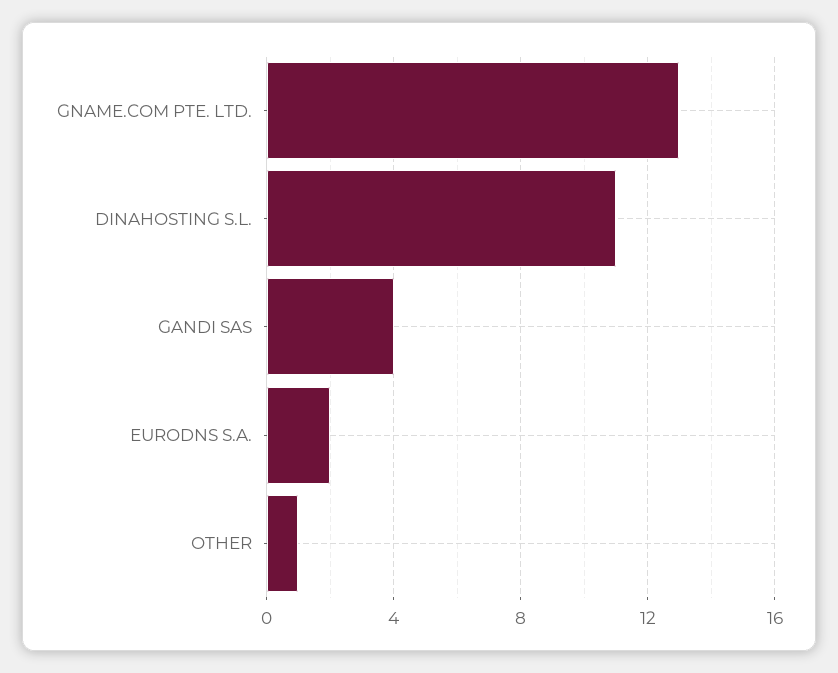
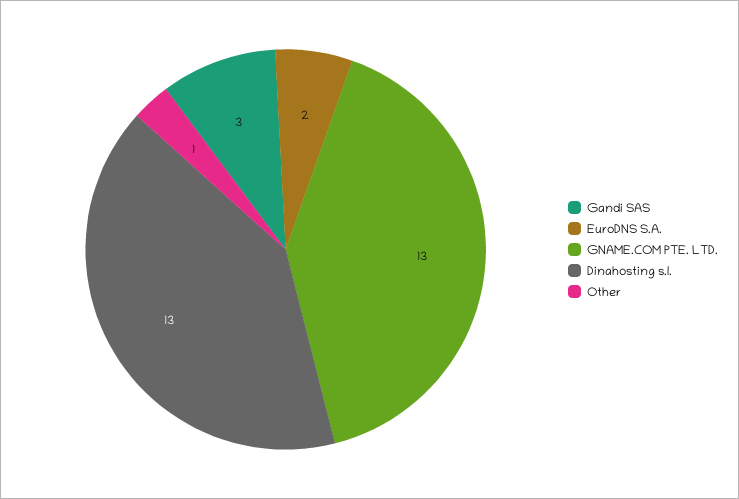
DINAHOSTING S.L.: 11 -> 13
GANDI SAS: 4 -> 3

